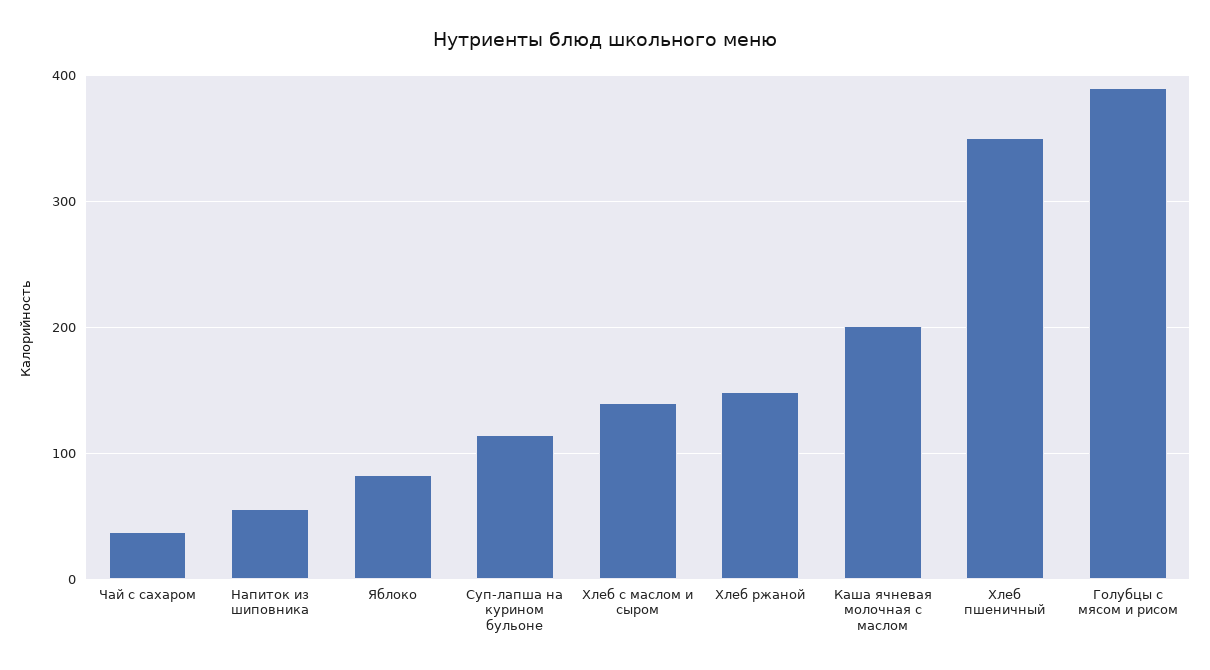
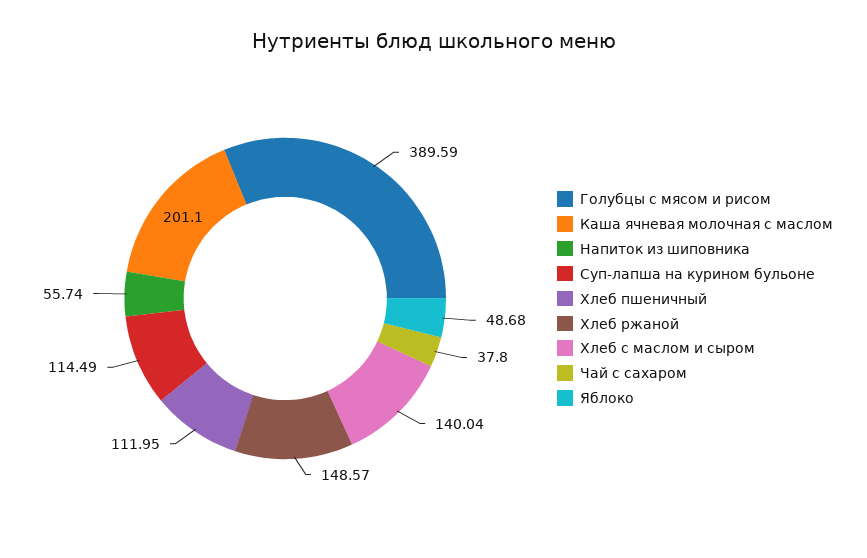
Яблоко: 80 -> 48.68
Хлеб пшеничный: 350 -> 111.95

